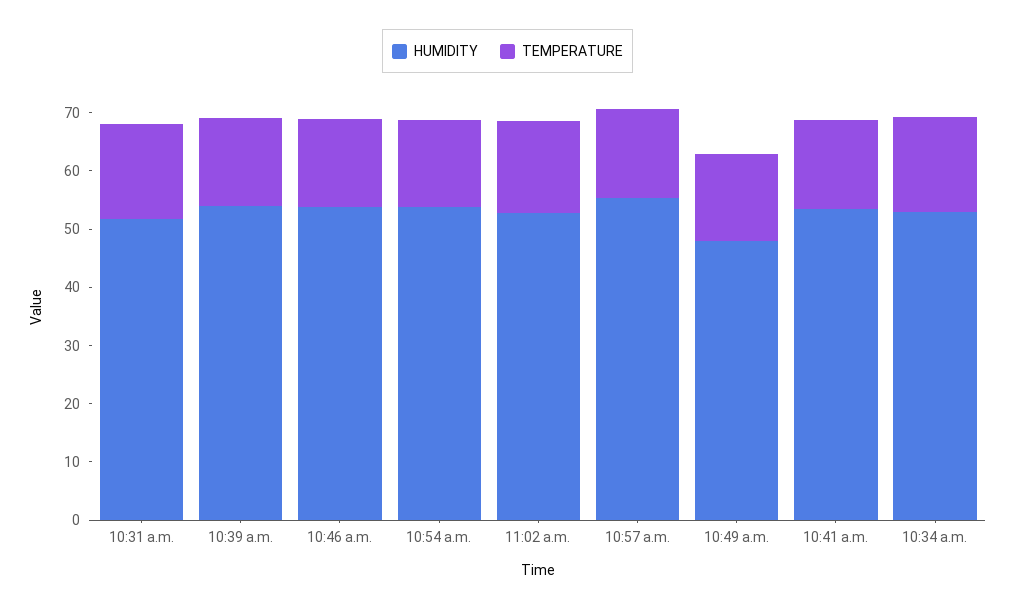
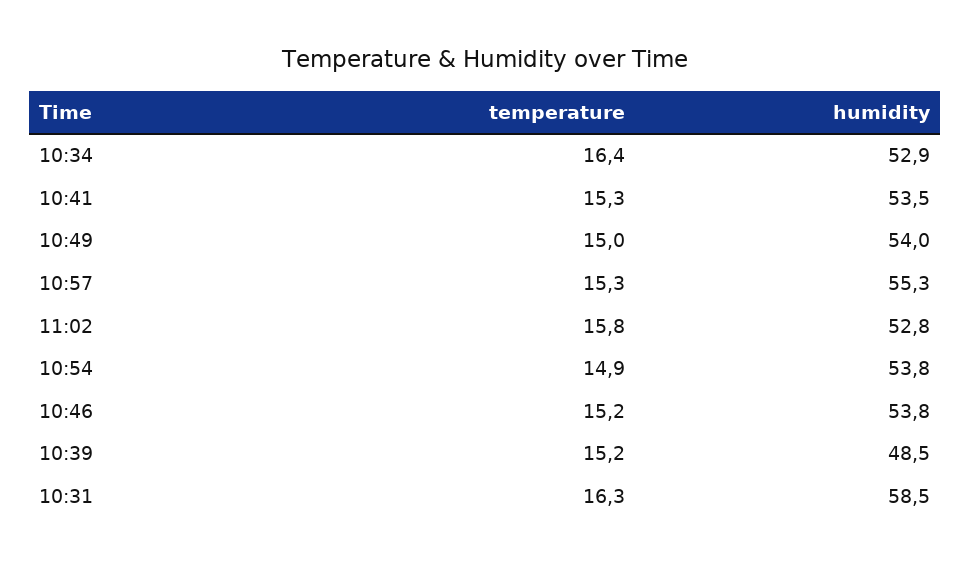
HUMIDITY, 10:31 a.m.: 52 -> 58.5
HUMIDITY, 10:39 a.m.: 54 -> 48.5
HUMIDITY, 10:49 a.m.: 48 -> 54

